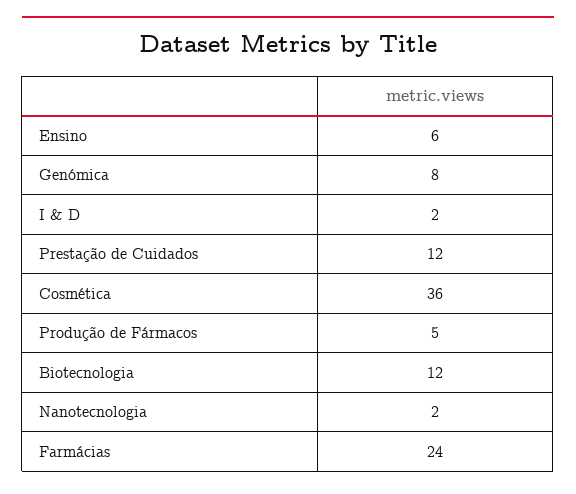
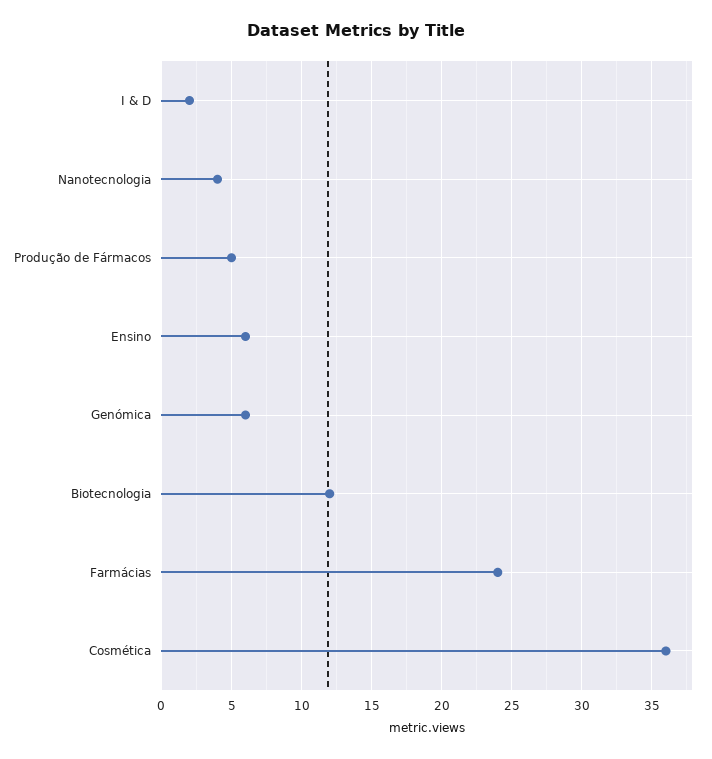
Genómica: 8 -> 6
Prestação de Cuidados: 12 -> none
Nanotecnologia: 2 -> 4

